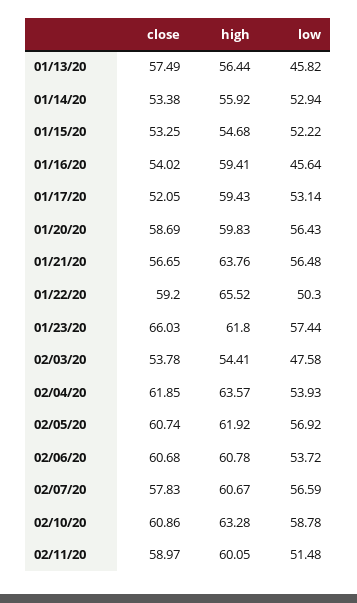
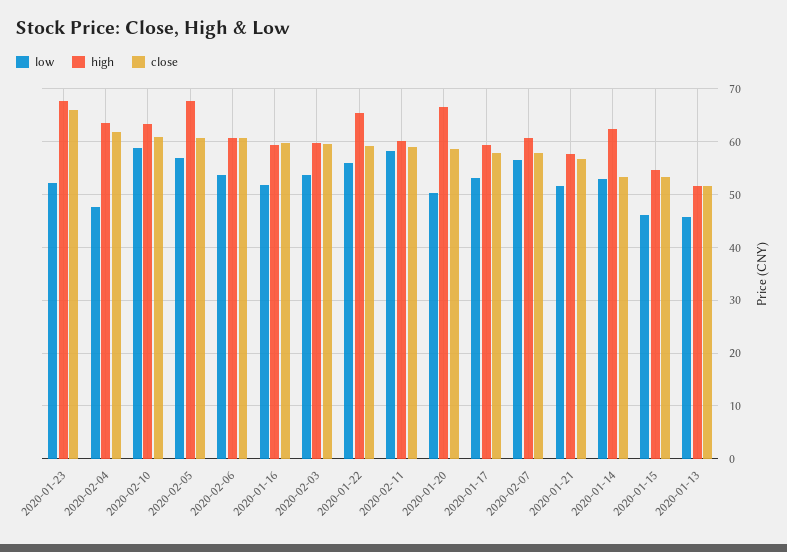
close, 01/13/20: 57.49 -> 52
high, 01/13/20: 56.44 -> 52
high, 01/14/20: 55.92 -> 62
low, 01/15/20: 52.22 -> 46
close, 01/16/20: 54.02 -> 60
low, 01/16/20: 45.64 -> 52
close, 01/17/20: 52.05 -> 58
high, 01/20/20: 59.83 -> 66
low, 01/20/20: 56.43 -> 50
high, 01/21/20: 63.76 -> 58
low, 01/21/20: 56.48 -> 52
low, 01/22/20: 50.3 -> 56
high, 01/23/20: 61.8 -> 68
low, 01/23/20: 57.44 -> 52
close, 02/03/20: 53.78 -> 60
high, 02/03/20: 54.41 -> 60
low, 02/03/20: 47.58 -> 54
low, 02/04/20: 53.93 -> 48
high, 02/05/20: 61.92 -> 68
low, 02/11/20: 51.48 -> 58

